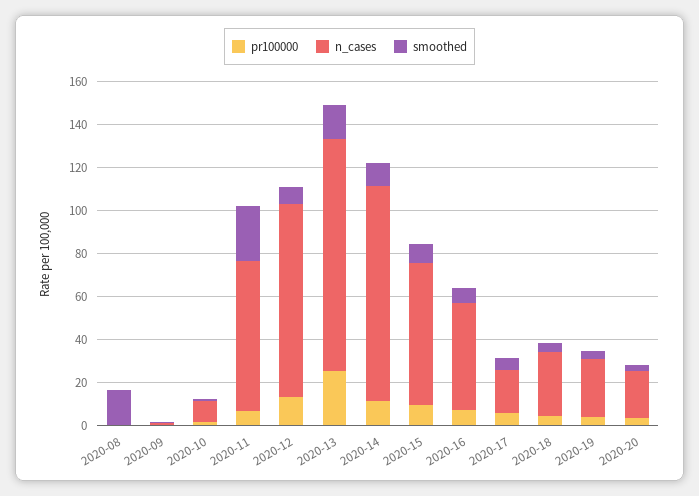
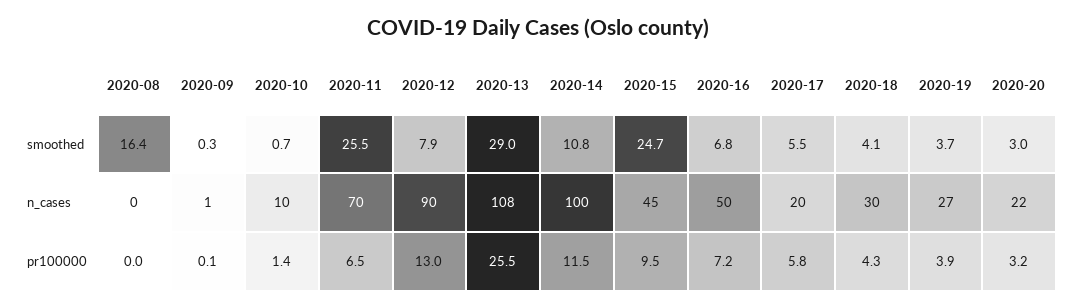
smoothed, 2020-13: 15 -> 29
n_cases, 2020-15: 65 -> 45
smoothed, 2020-15: 10 -> 24.7

